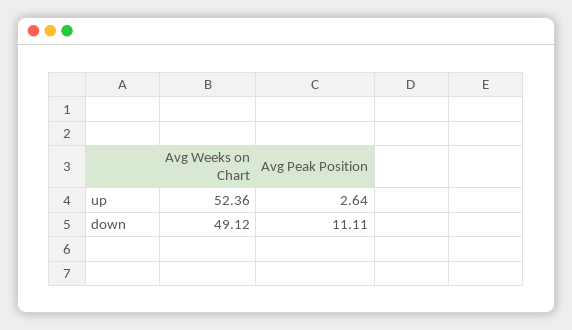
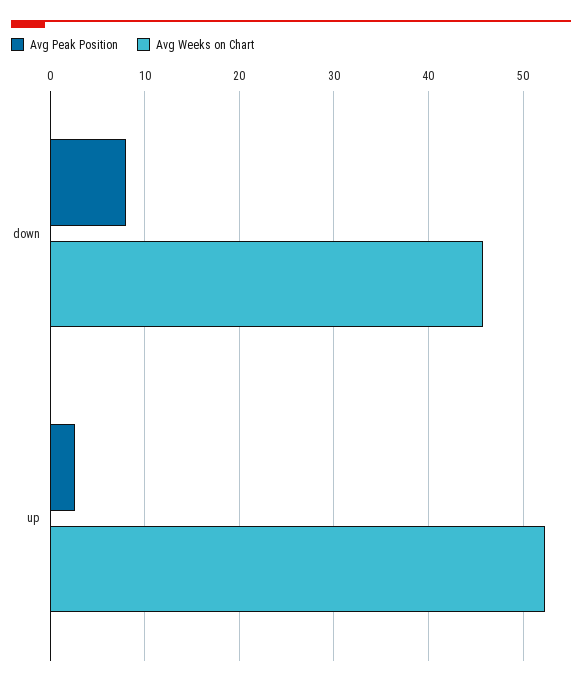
Avg Weeks on Chart, down: 49.12 -> 46
Avg Peak Position, down: 11.11 -> 8

